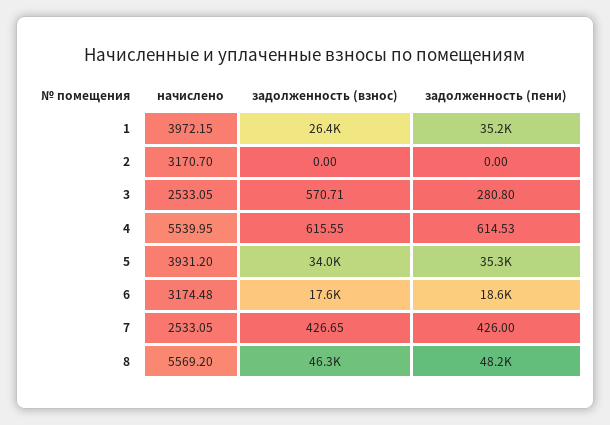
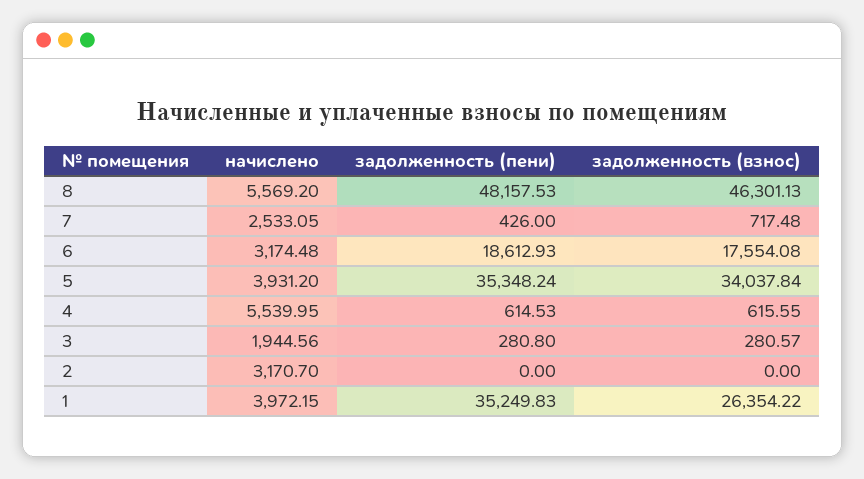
начислено, 3: 2533.05 -> 1944.56
задолженность (взнос), 3: 570.71 -> 280.57
задолженность (взнос), 7: 426.65 -> 717.48

